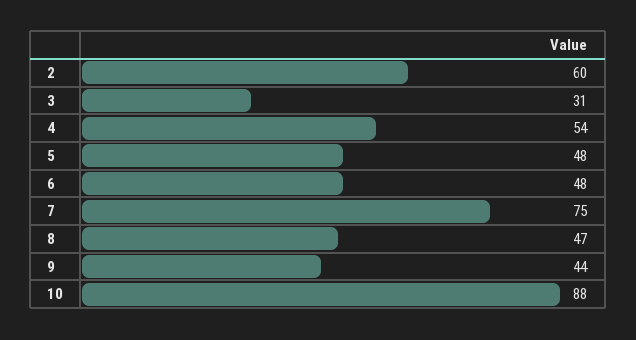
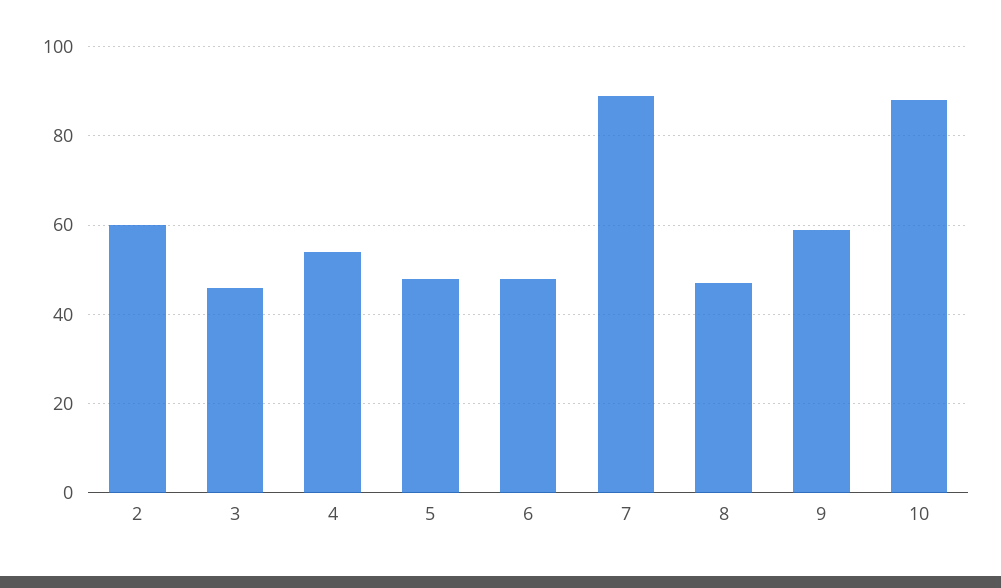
3: 31 -> 45
7: 75 -> 90
9: 44 -> 60

